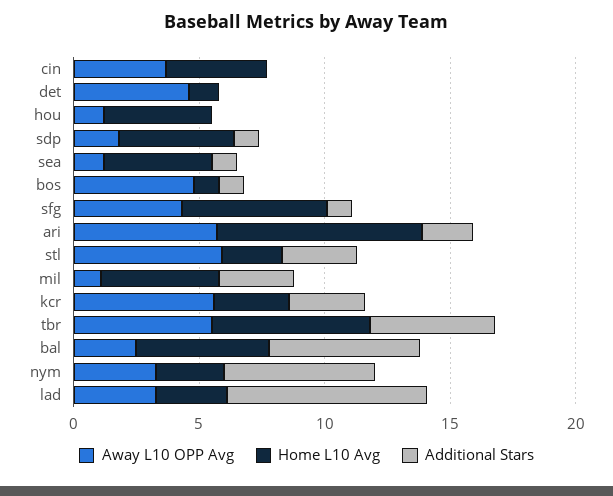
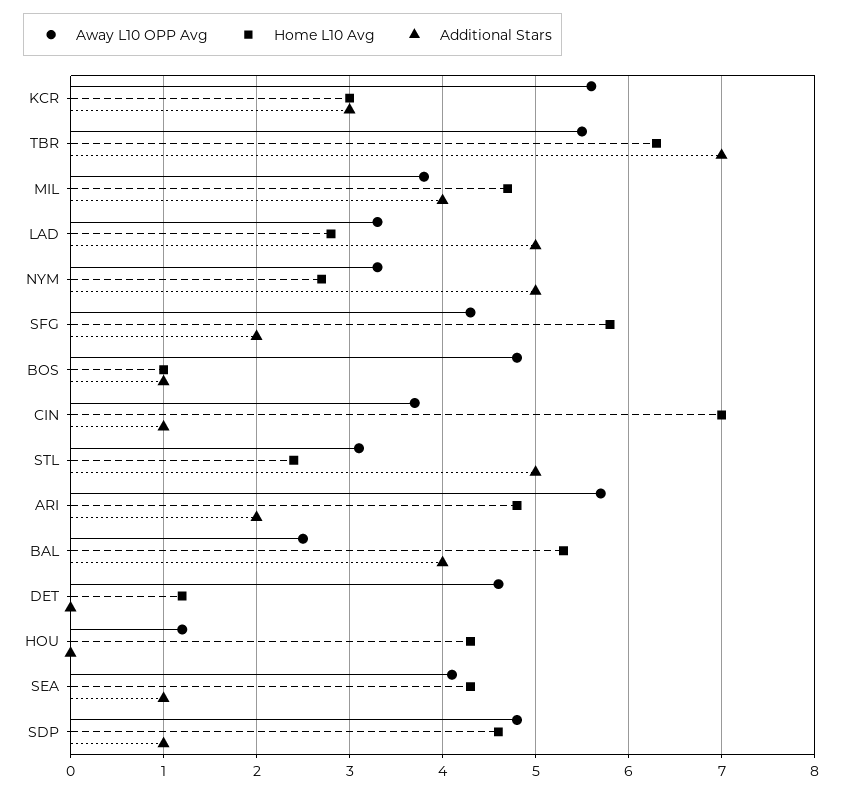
Home L10 Avg, cin: 4 -> 7
Additional Stars, cin: 0 -> 1
Away L10 OPP Avg, sdp: 2 -> 4.8
Away L10 OPP Avg, sea: 1 -> 4.1
Additional Stars, sfg: 1 -> 2
Home L10 Avg, ari: 8 -> 4.8
Away L10 OPP Avg, stl: 6 -> 3.1
Additional Stars, stl: 3 -> 5
Away L10 OPP Avg, mil: 1 -> 3.8
Additional Stars, mil: 3 -> 4
Additional Stars, tbr: 5 -> 7
Additional Stars, bal: 6 -> 4
Additional Stars, nym: 6 -> 5
Additional Stars, lad: 8 -> 5

